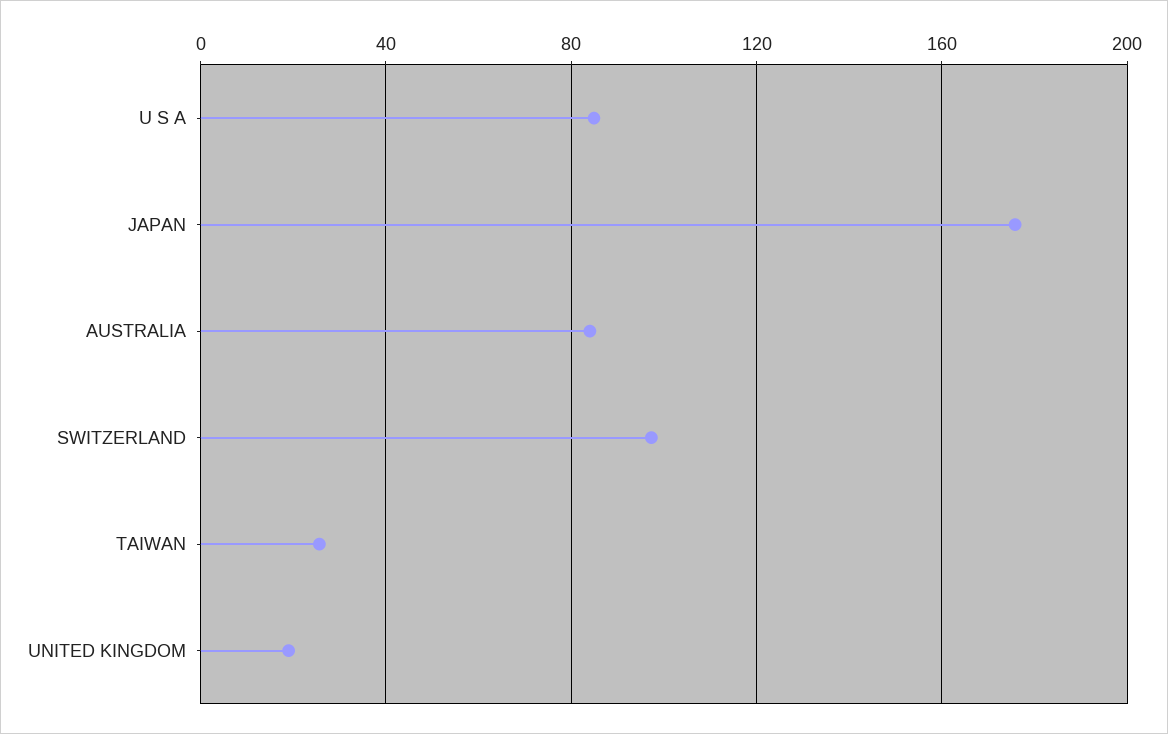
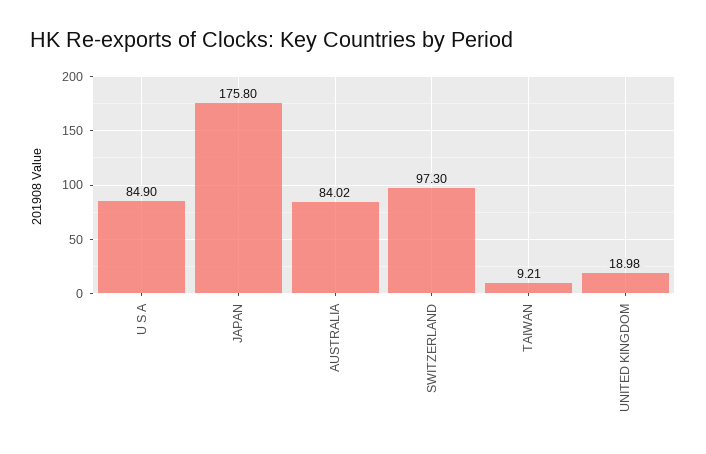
TAIWAN: 25 -> 9.21

